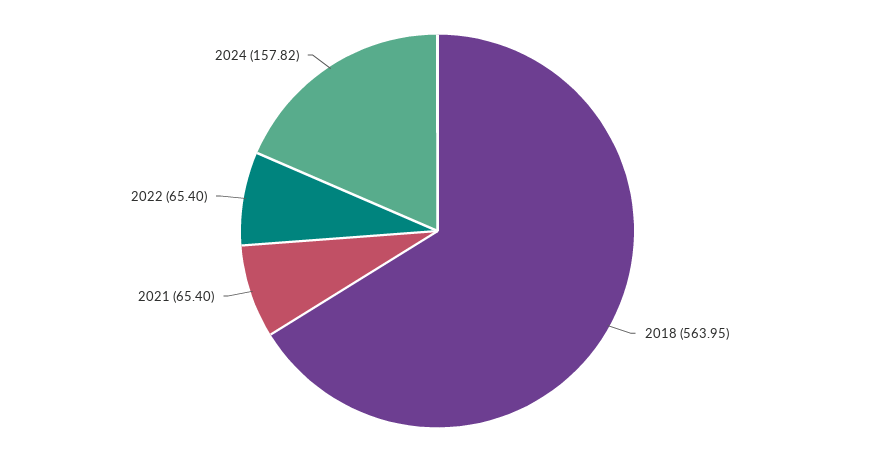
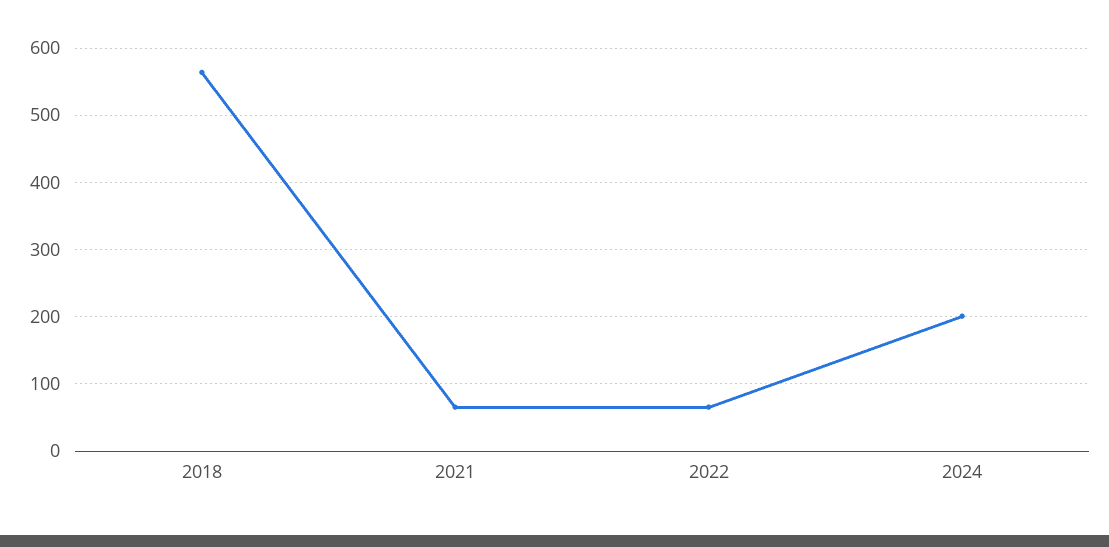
2024: 157.82 -> 200

